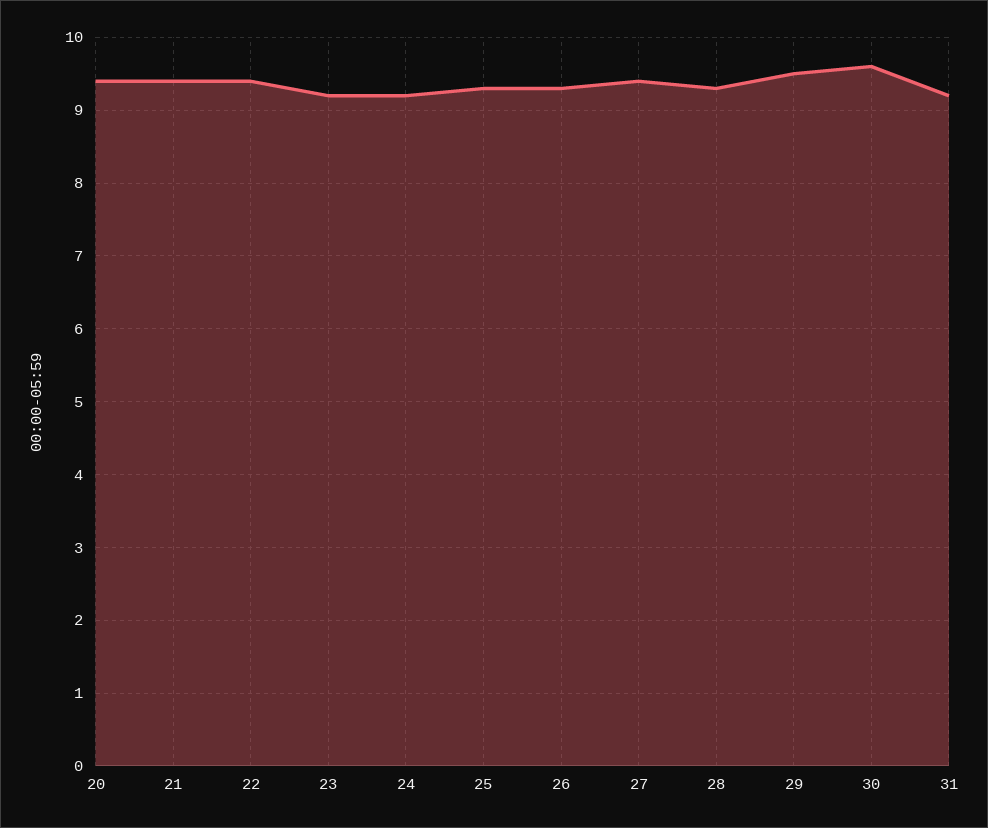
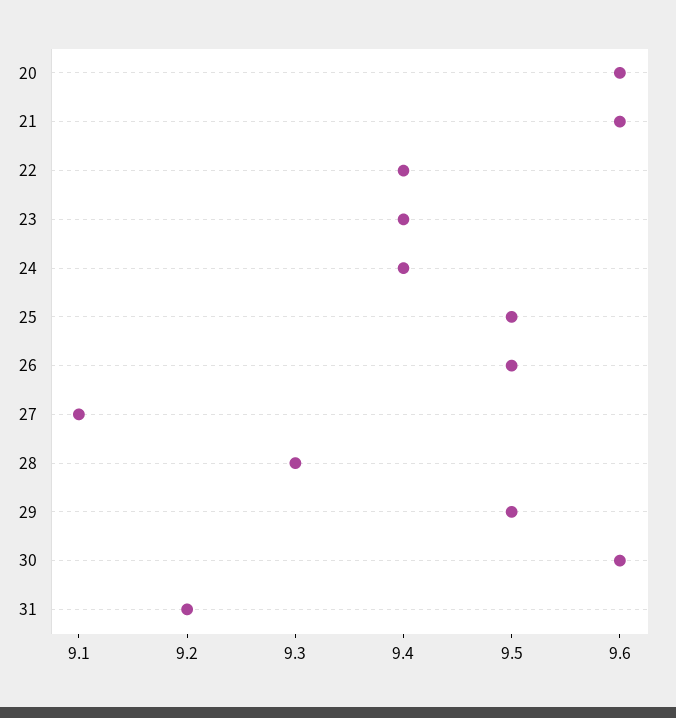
20: 9.4 -> 9.6
21: 9.4 -> 9.6
23: 9.2 -> 9.4
24: 9.2 -> 9.4
25: 9.3 -> 9.5
26: 9.3 -> 9.5
27: 9.4 -> 9.1

